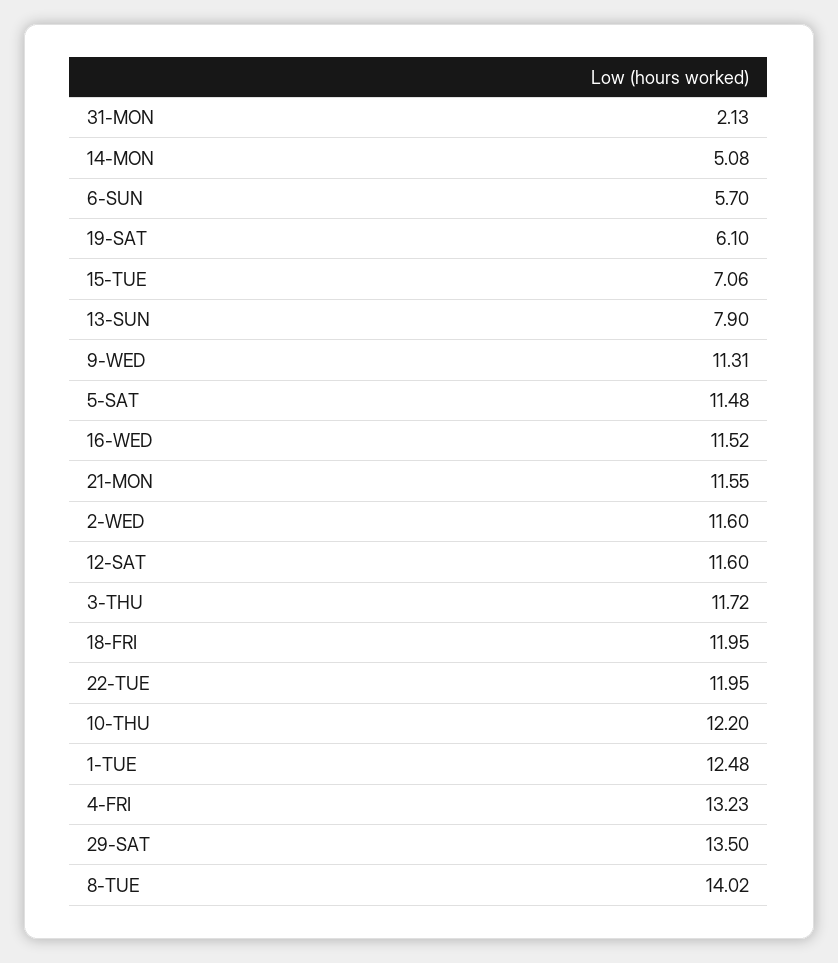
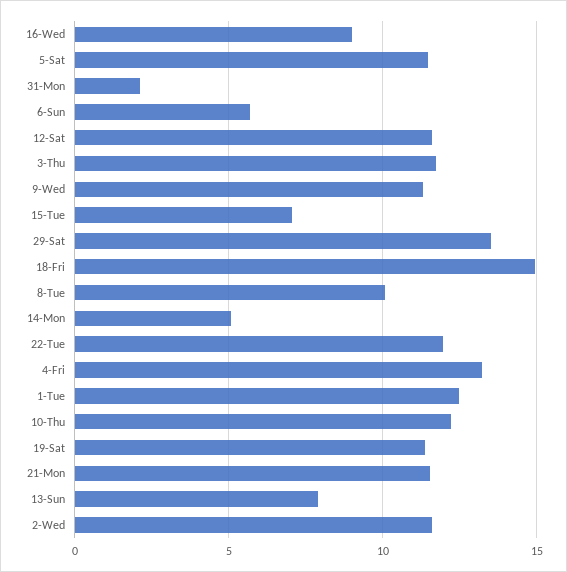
19-SAT: 6.1 -> 11.5
16-WED: 11.52 -> 9
18-FRI: 11.95 -> 15
8-TUE: 14.02 -> 10

